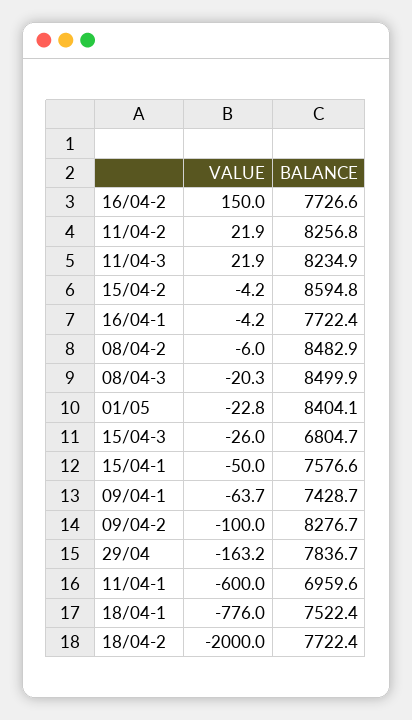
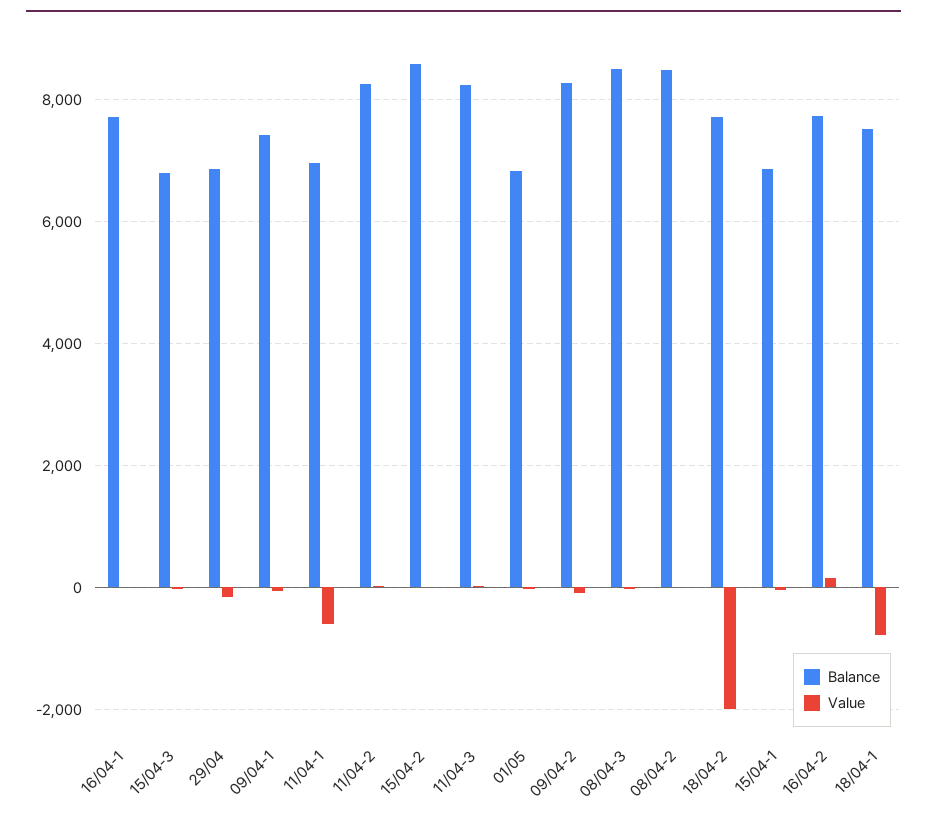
BALANCE, 01/05: 8404.1 -> 6800
BALANCE, 15/04-1: 7576.6 -> 6800
BALANCE, 29/04: 7836.7 -> 6800

